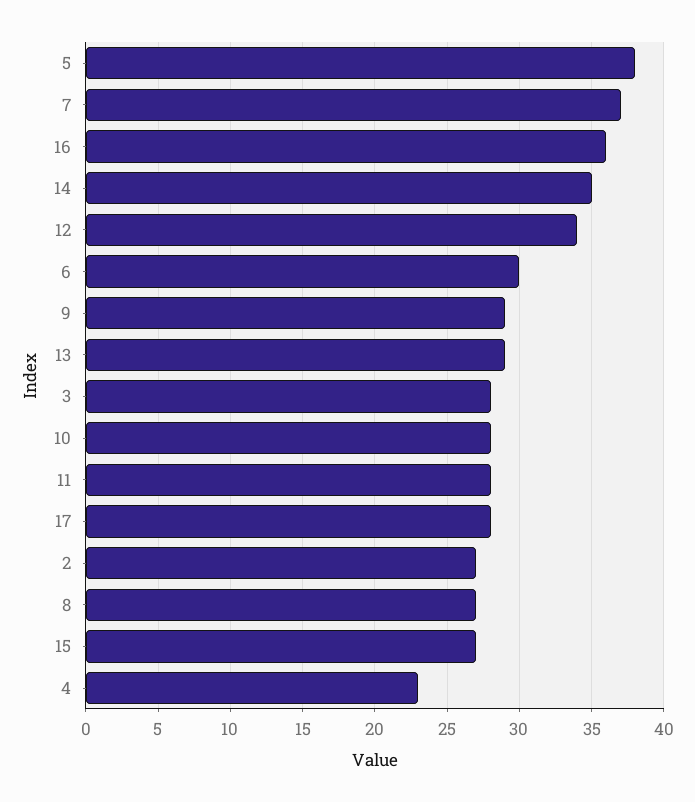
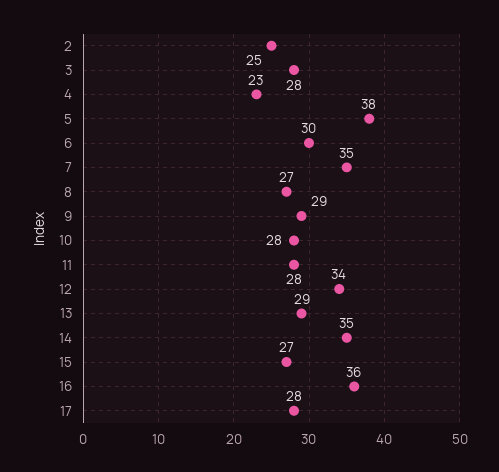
7: 37 -> 35
2: 27 -> 25

